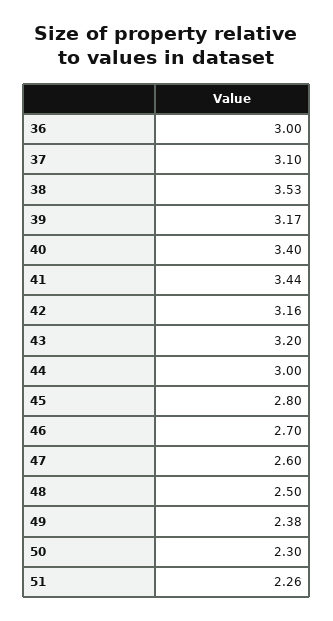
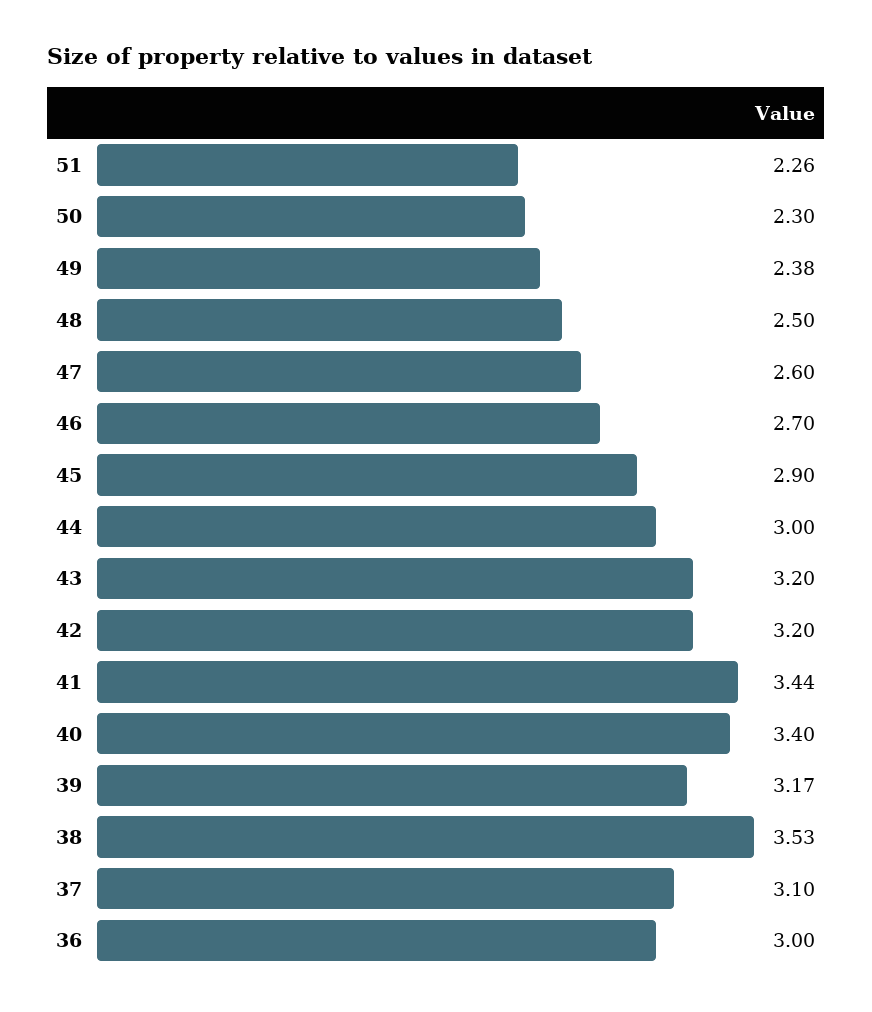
42: 3.16 -> 3.2
45: 2.8 -> 2.9

